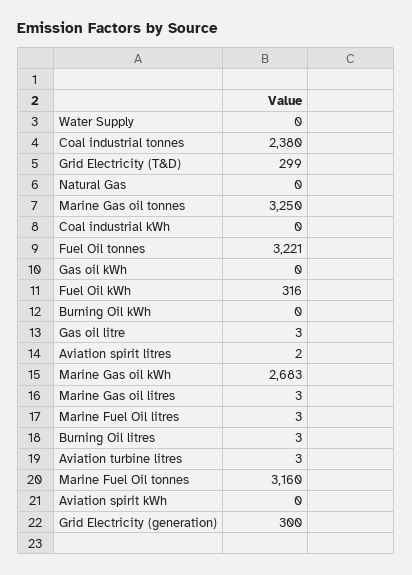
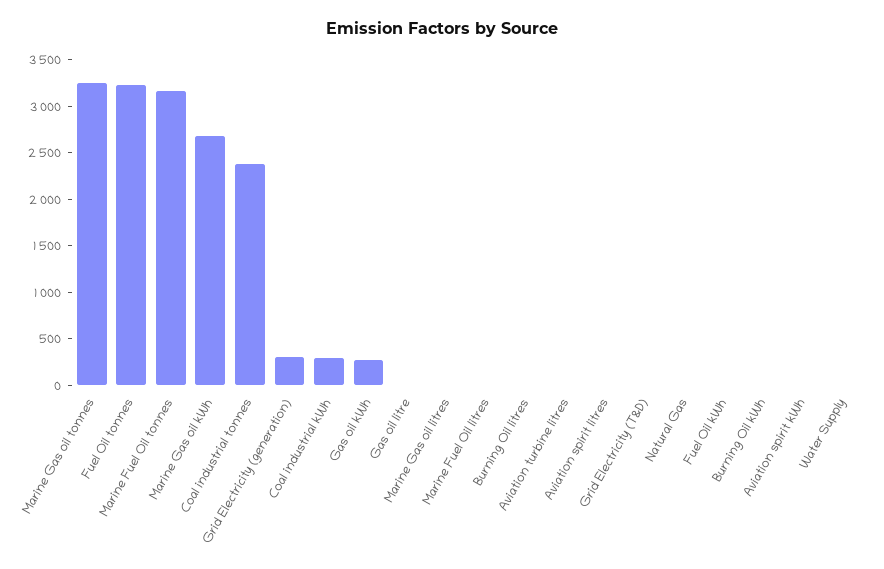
Grid Electricity (T&D): 299 -> 0
Coal industrial kWh: 0 -> 300
Gas oil kWh: 0 -> 300
Fuel Oil kWh: 316 -> 0

